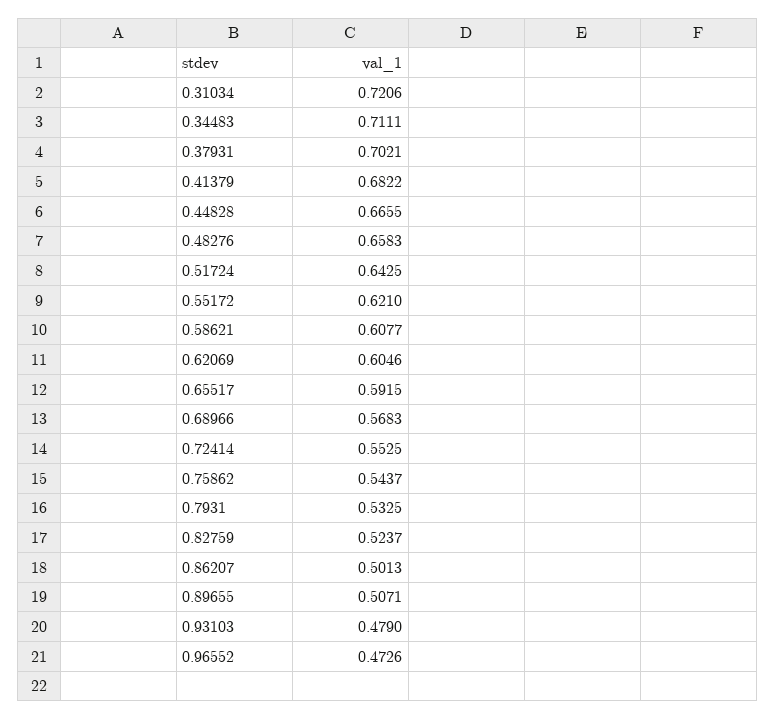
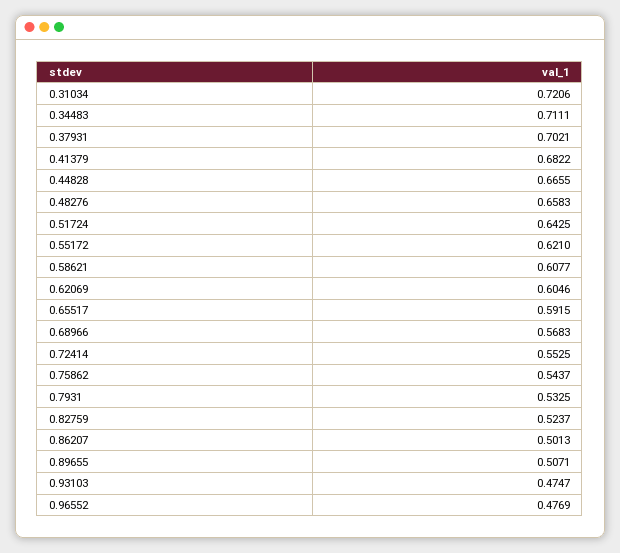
0.93103: 0.479 -> 0.4747
0.96552: 0.4726 -> 0.4769

